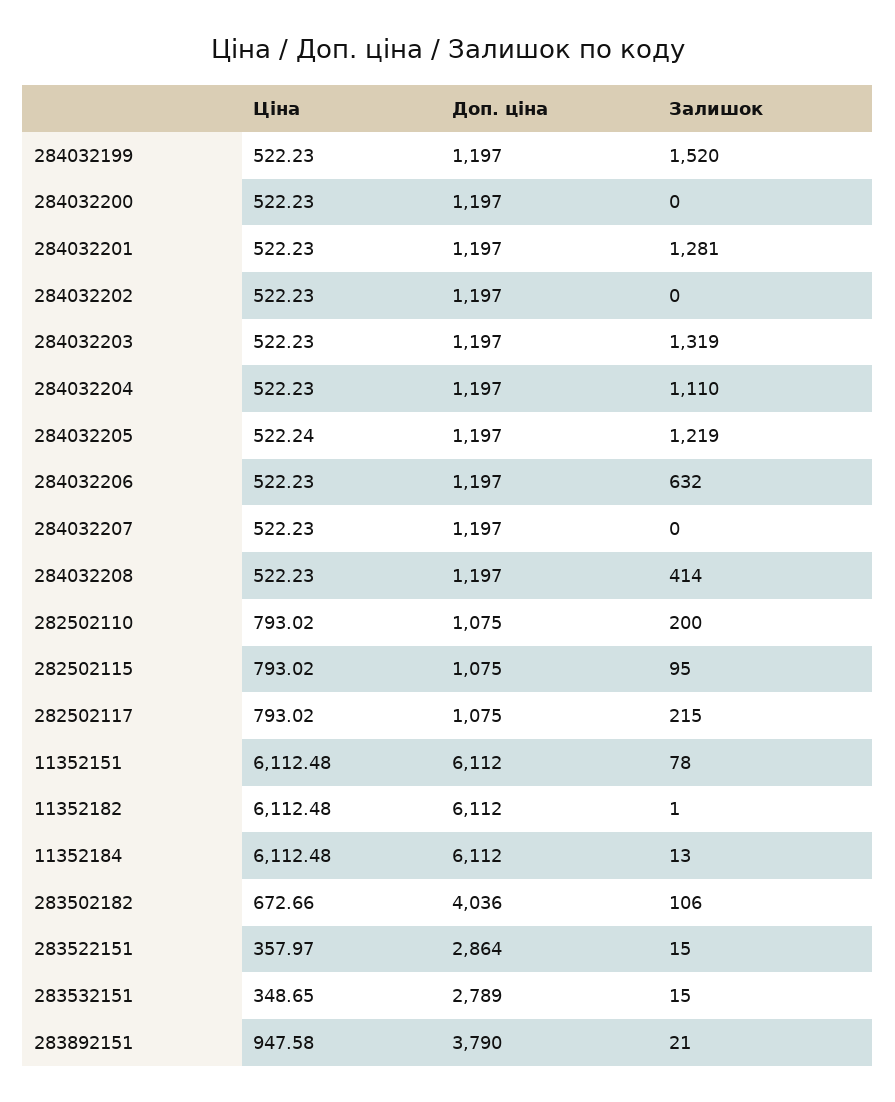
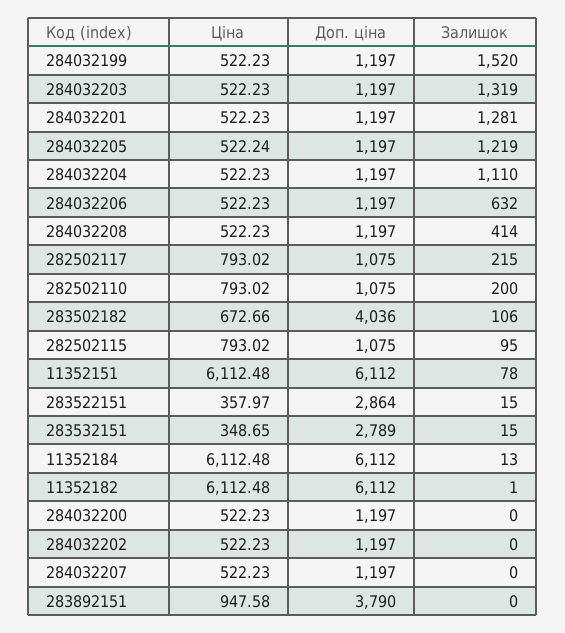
Залишок, 283892151: 21 -> 0

